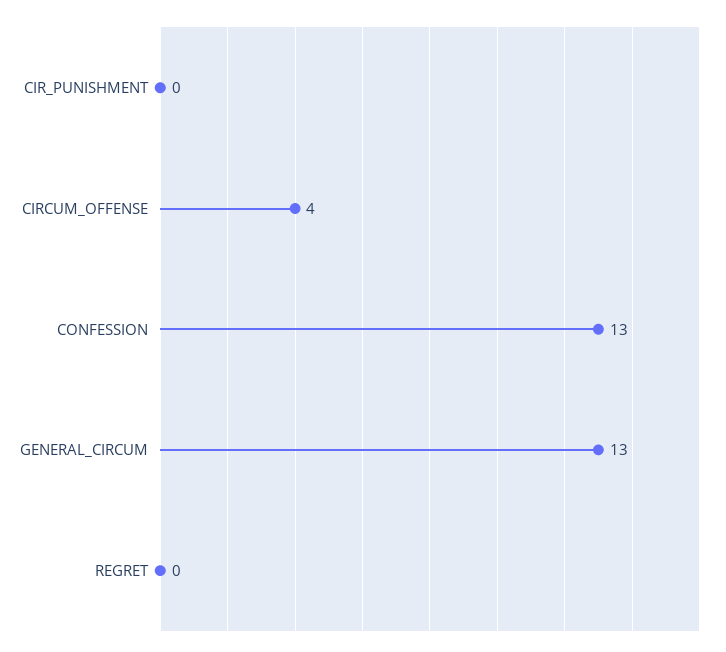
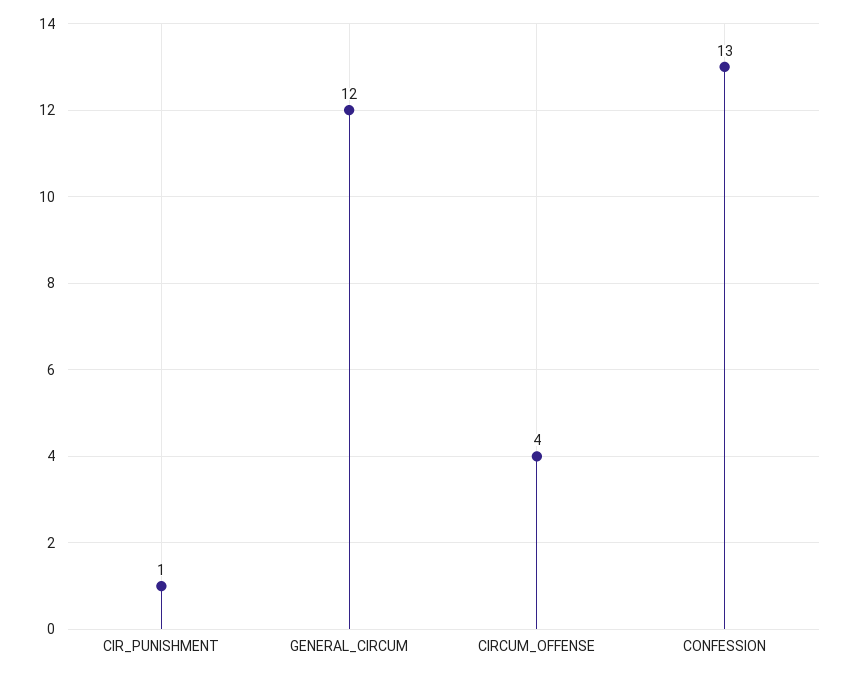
CIR_PUNISHMENT: 0 -> 1
GENERAL_CIRCUM: 13 -> 12
REGRET: 0 -> none

